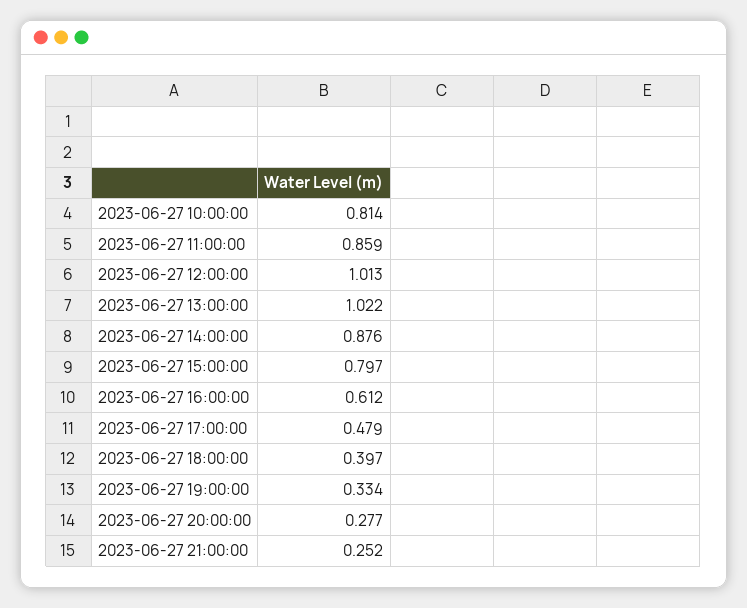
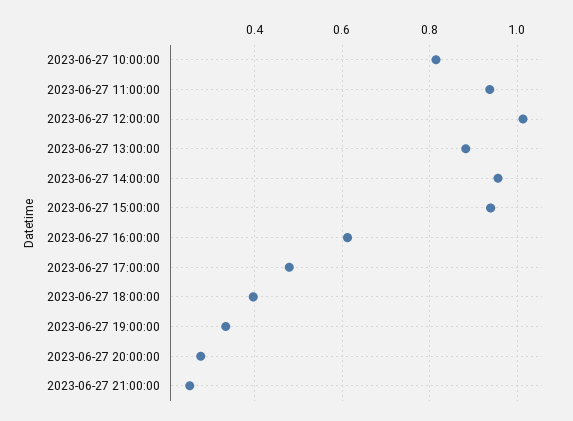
2023-06-27 11:00:00: 0.859 -> 0.94
2023-06-27 13:00:00: 1.022 -> 0.88
2023-06-27 14:00:00: 0.876 -> 0.96
2023-06-27 15:00:00: 0.797 -> 0.94

